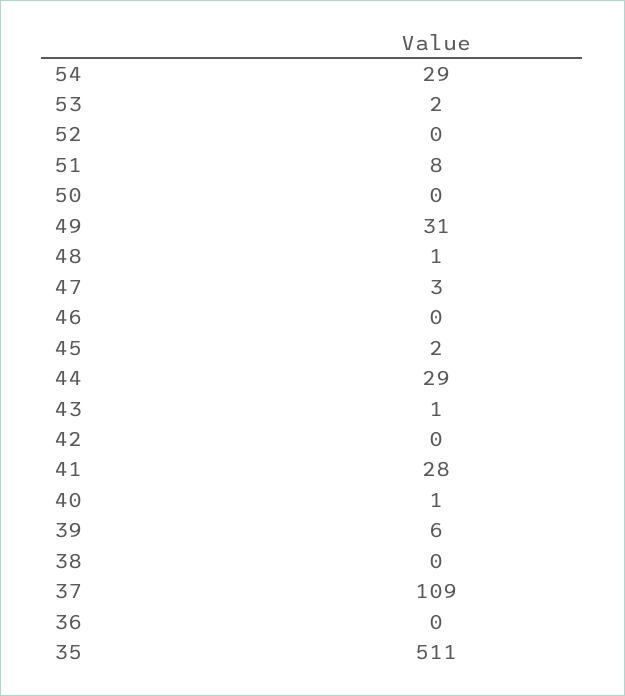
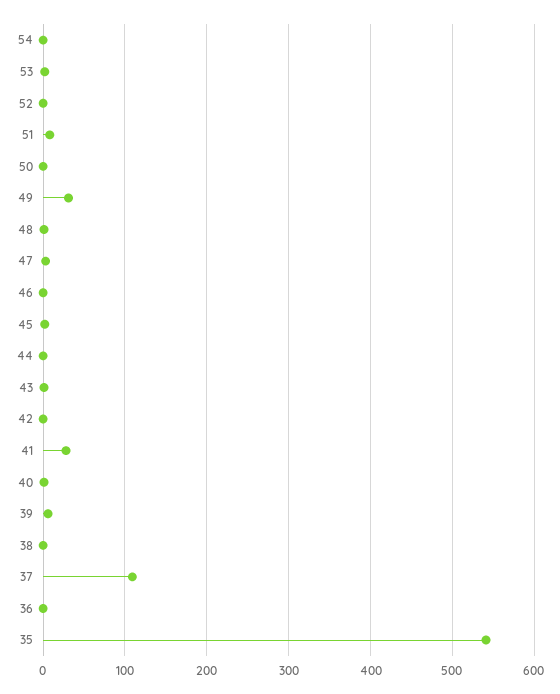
54: 29 -> 0
44: 29 -> 0
35: 511 -> 540

